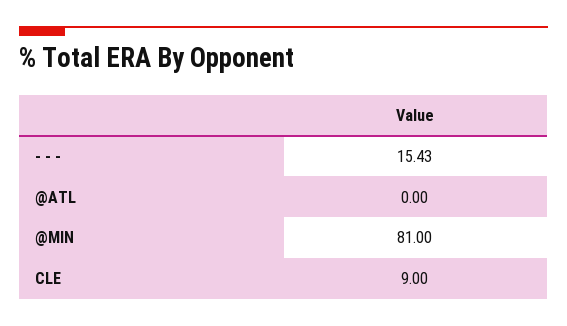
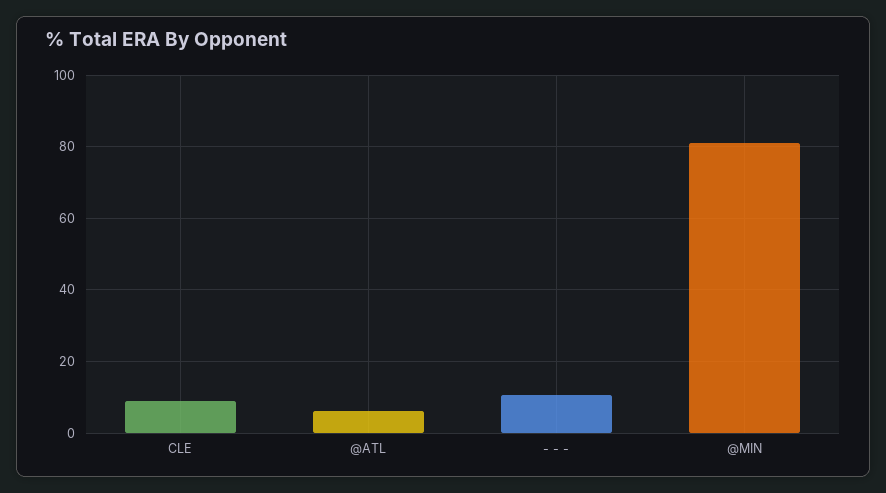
- - -: 15.43 -> 10
@ATL: 0 -> 6

